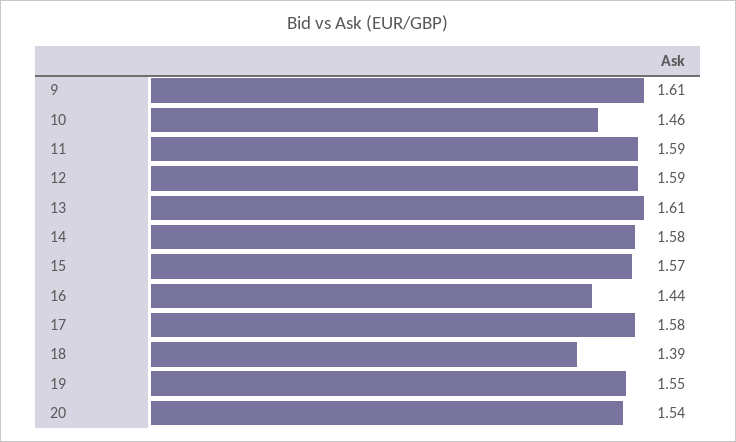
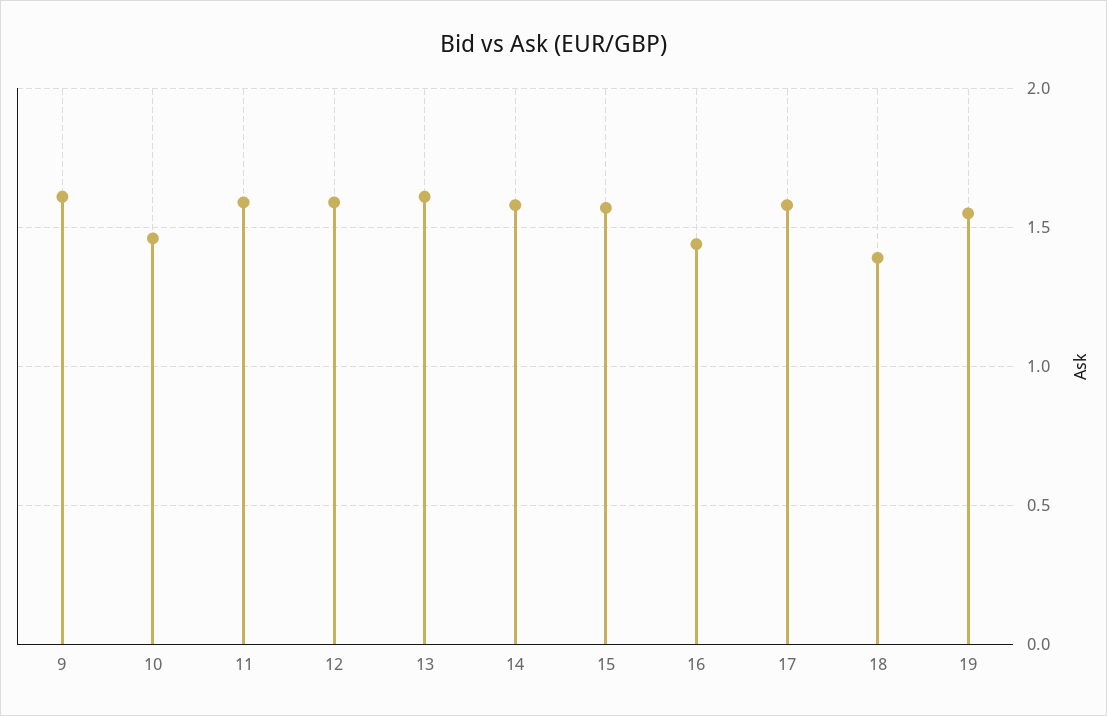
20: 1.54 -> none

